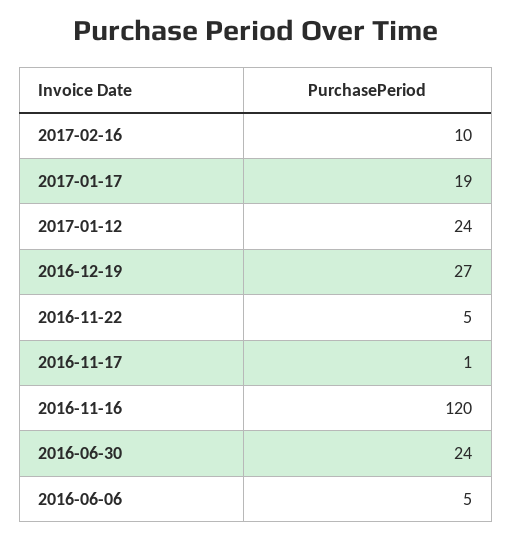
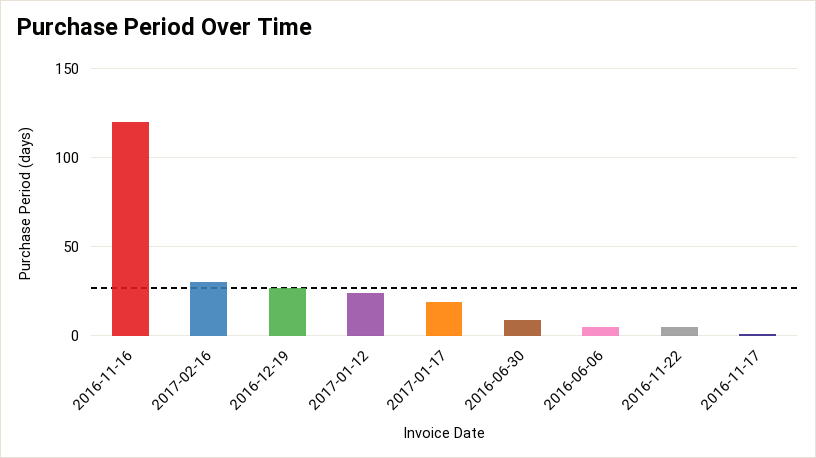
2017-02-16: 10 -> 30
2016-06-30: 24 -> 10

